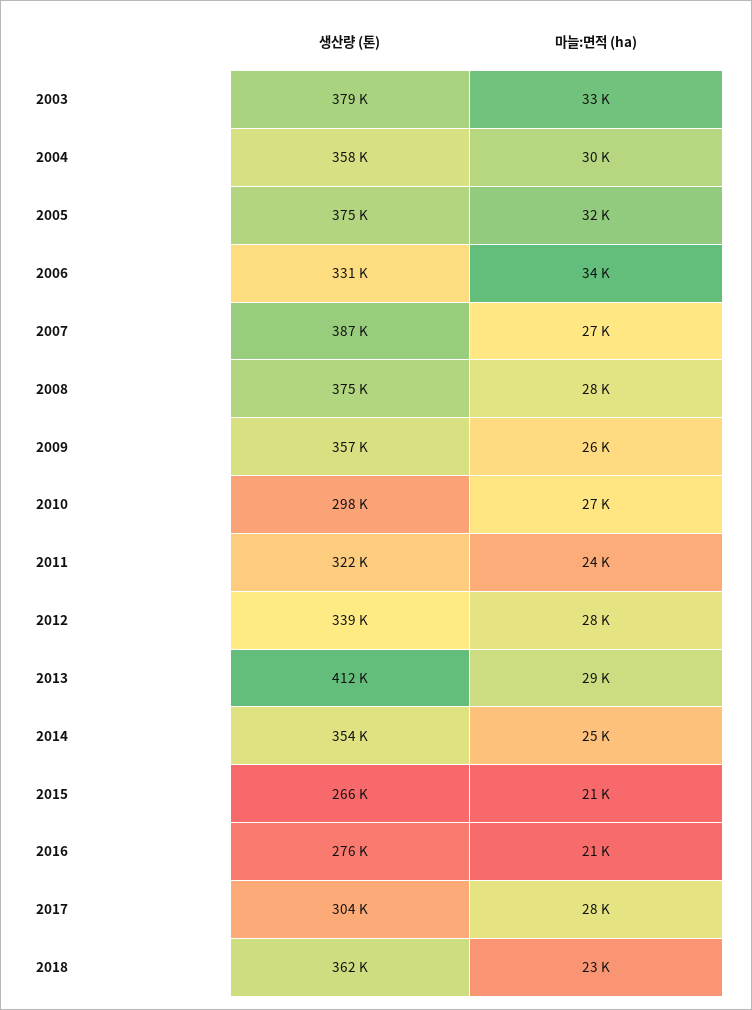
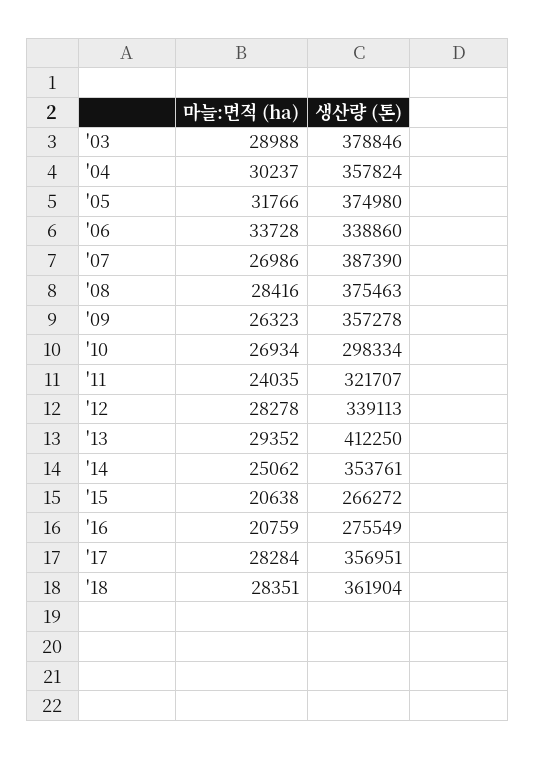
마늘:면적 (ha), 2003: 33000 -> 28988
생산량 (톤), 2006: 331000 -> 338860
생산량 (톤), 2017: 304000 -> 356951
마늘:면적 (ha), 2018: 23000 -> 28351

